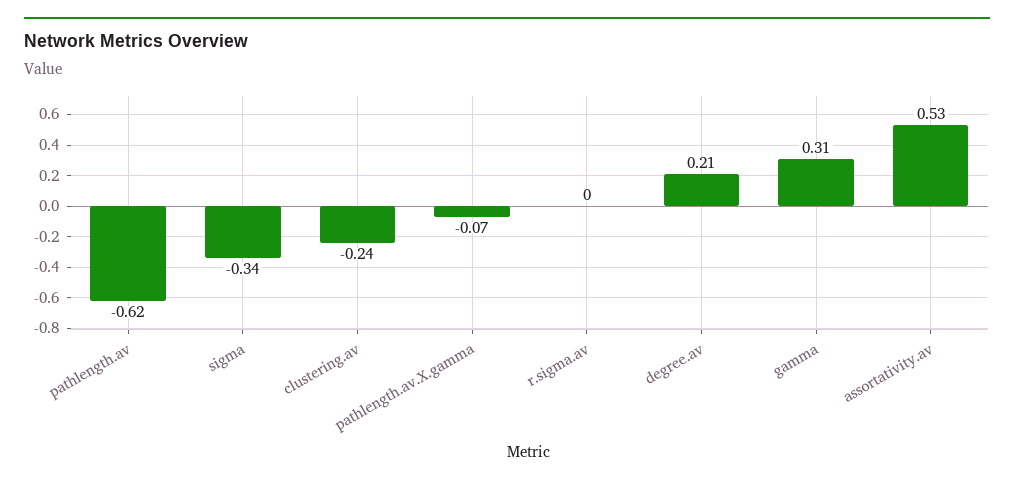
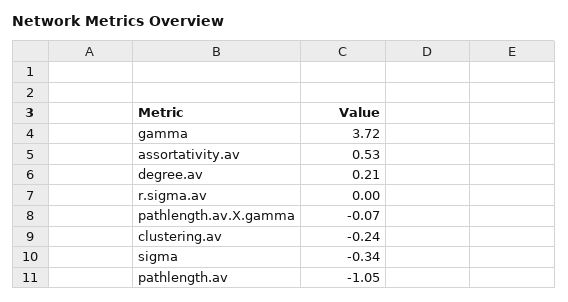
pathlength.av: -0.62 -> -1.05
gamma: 0.31 -> 3.72

